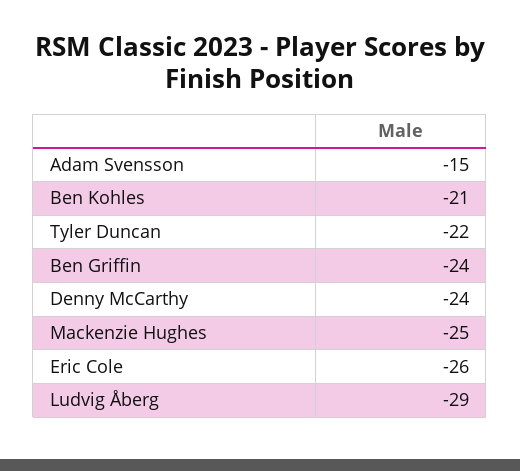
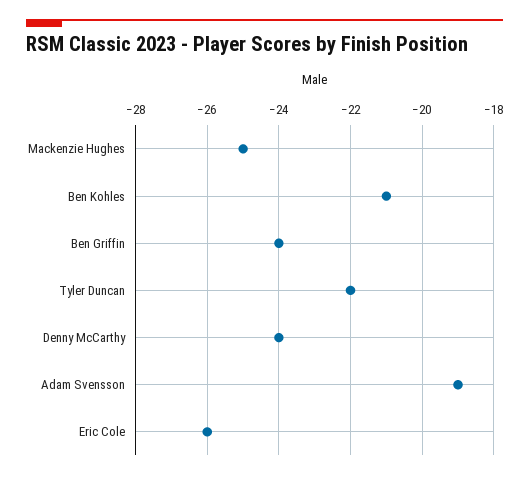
Adam Svensson: -15 -> -19
Ludvig Åberg: -29 -> none

